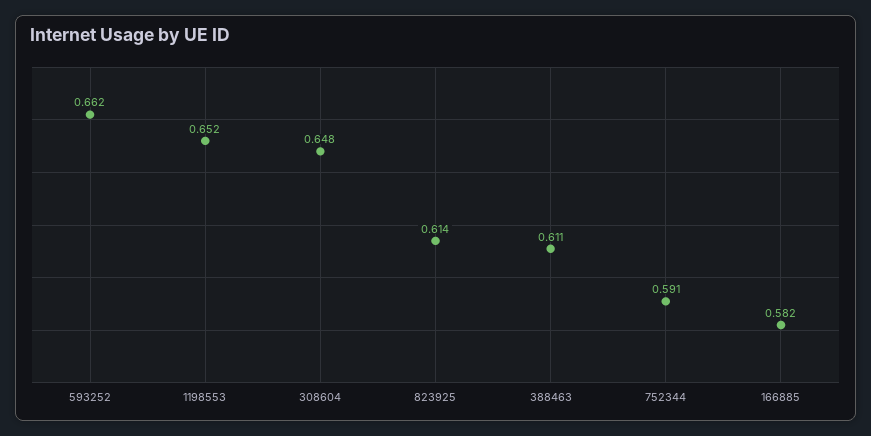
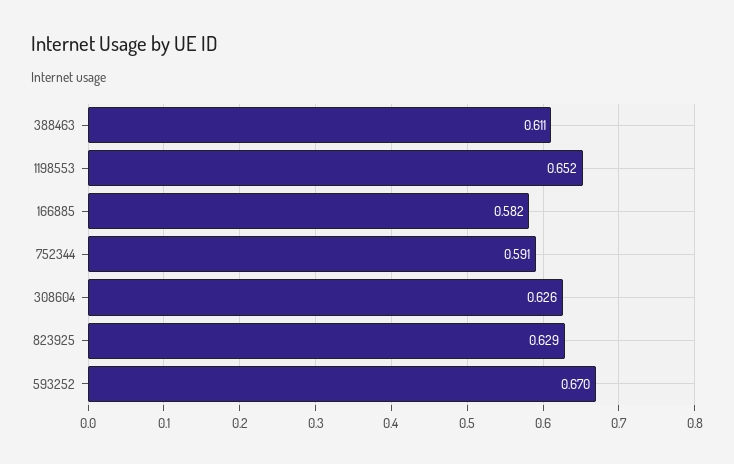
593252: 0.662 -> 0.67
308604: 0.648 -> 0.626
823925: 0.614 -> 0.629

